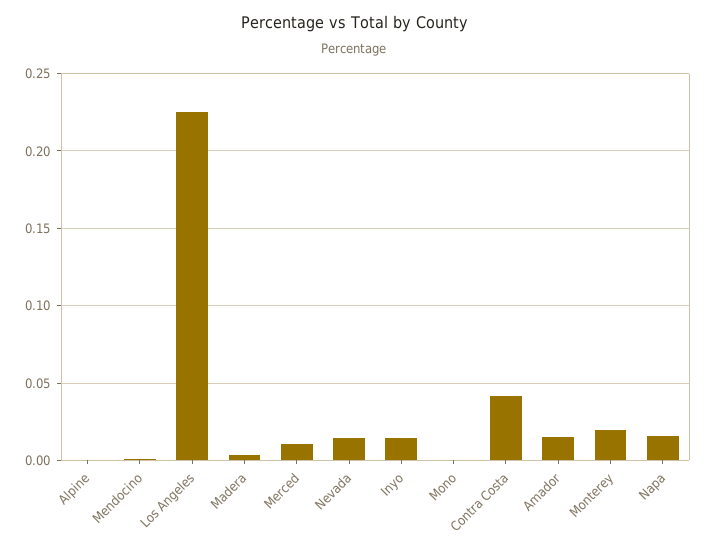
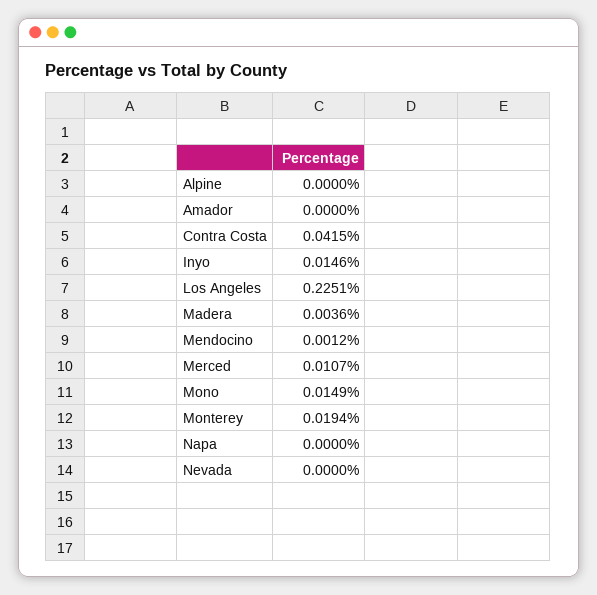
Nevada: 0.015 -> 0
Mono: 0 -> 0.0149
Amador: 0.015 -> 0
Napa: 0.015 -> 0

